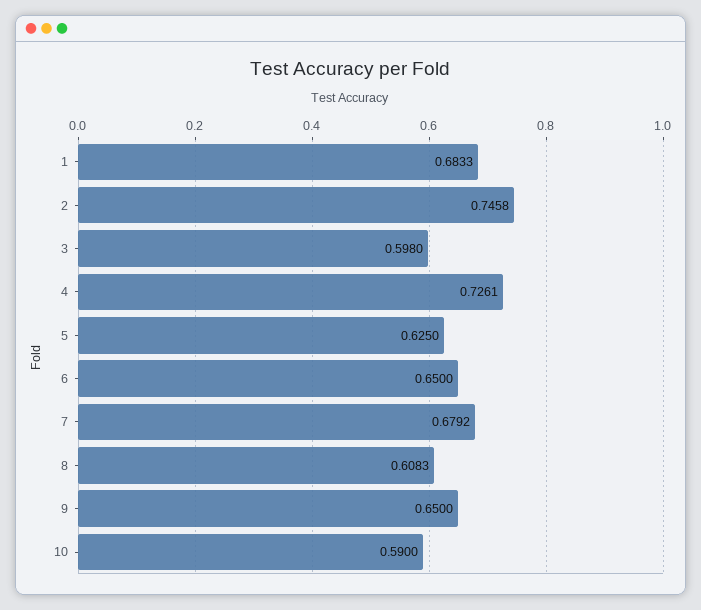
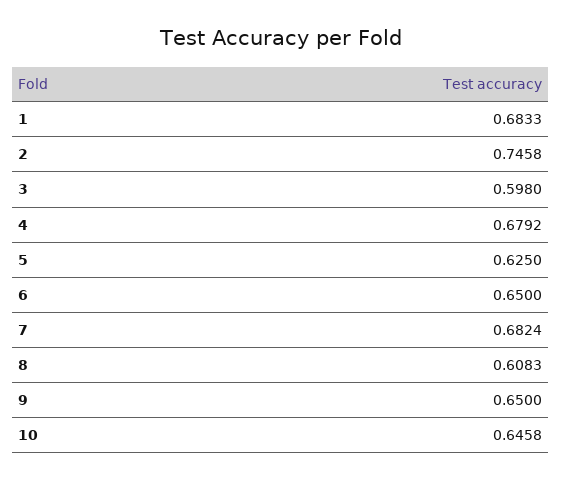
4: 0.7261 -> 0.6792
7: 0.6792 -> 0.6824
10: 0.59 -> 0.6458

